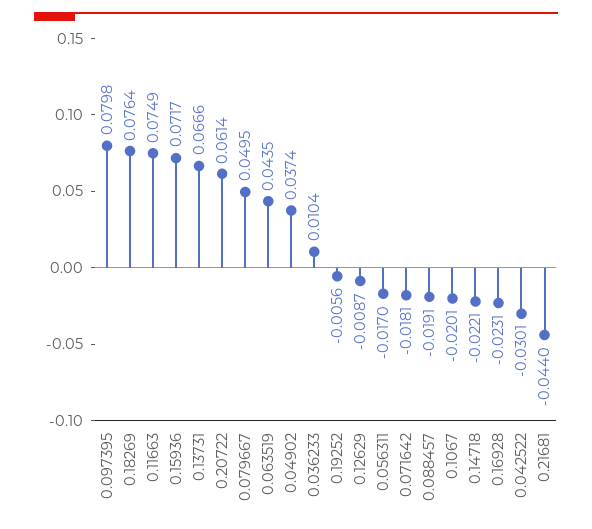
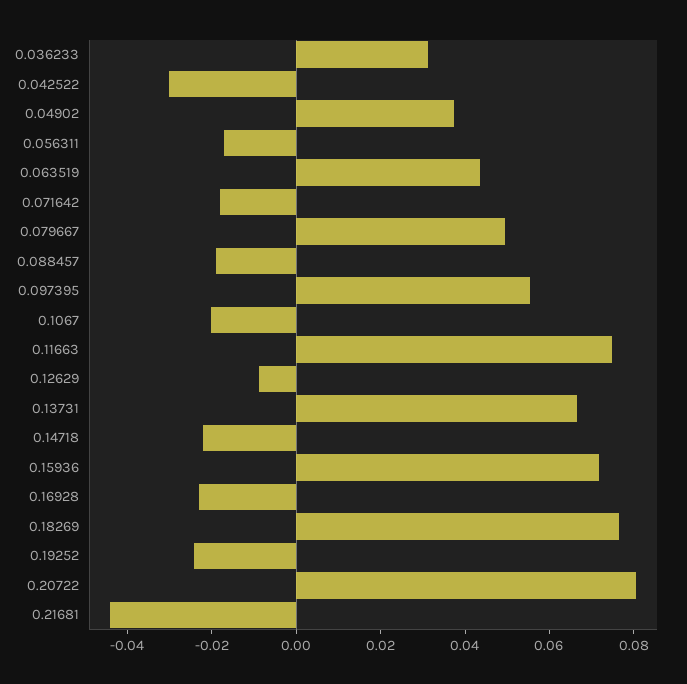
0.097395: 0.0798 -> 0.055
0.20722: 0.0614 -> 0.08
0.036233: 0.0104 -> 0.03
0.19252: -0.0056 -> -0.025

